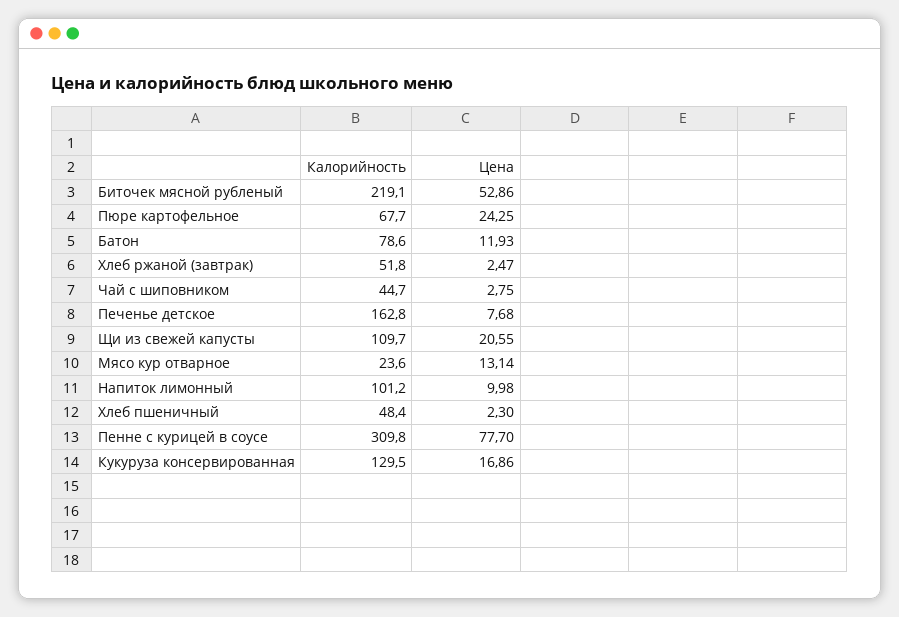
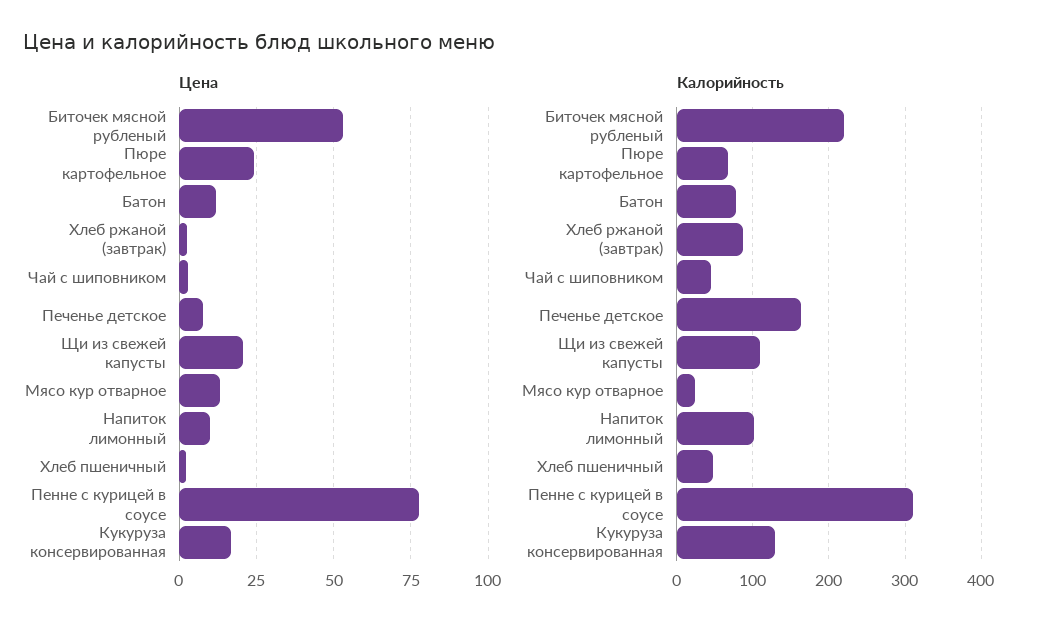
Калорийность, Хлеб ржаной (завтрак): 51.8 -> 90

